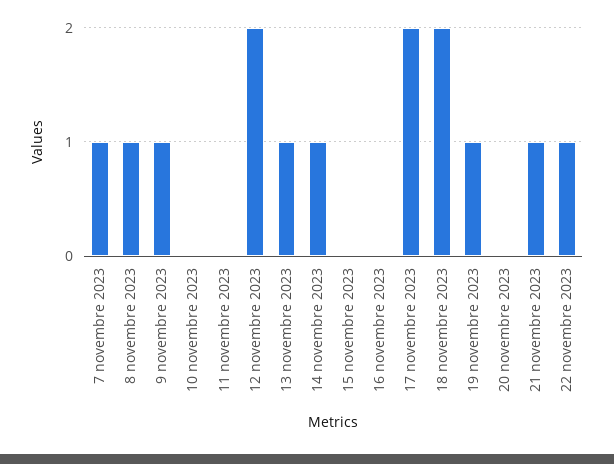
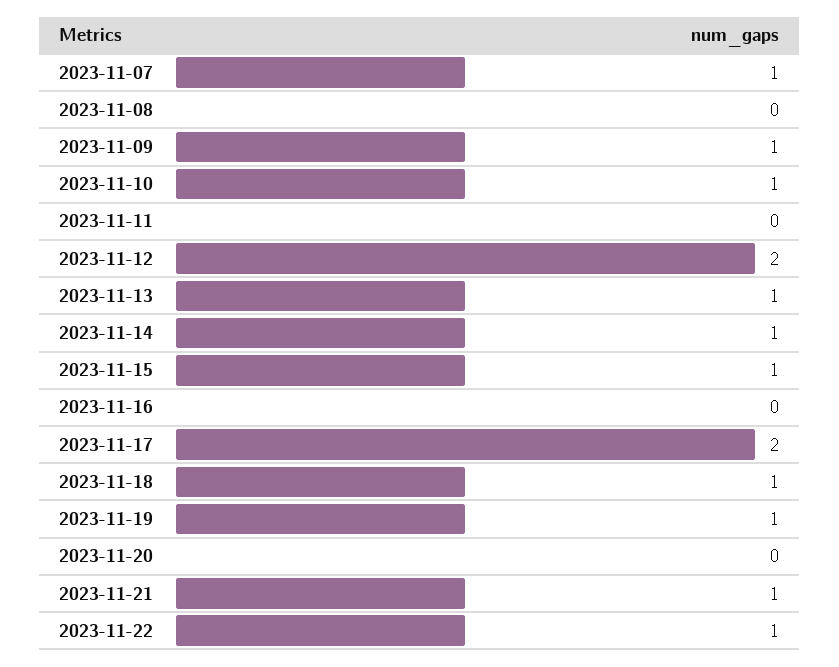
8 novembre 2023: 1 -> 0
10 novembre 2023: 0 -> 1
15 novembre 2023: 0 -> 1
18 novembre 2023: 2 -> 1

